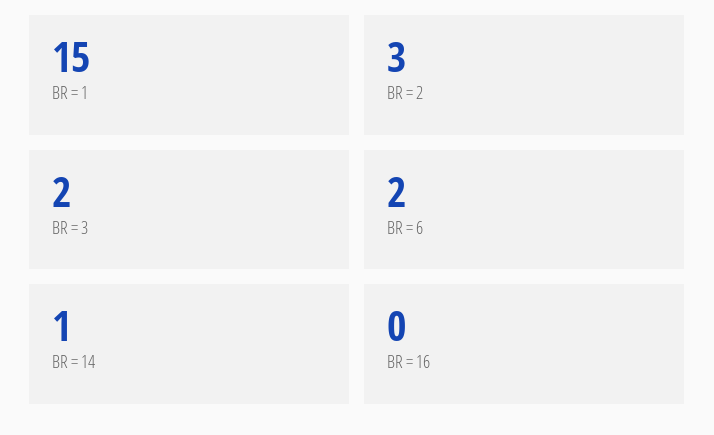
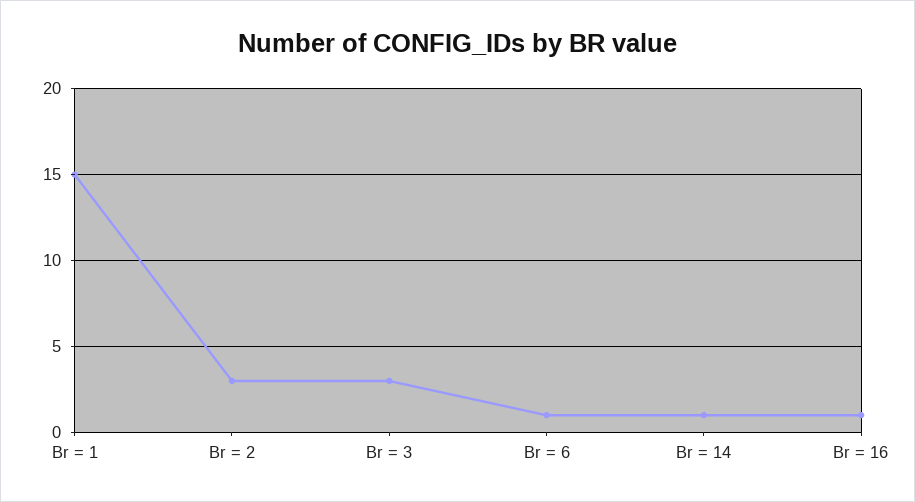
BR = 3: 2 -> 3
BR = 6: 2 -> 1
BR = 16: 0 -> 1

